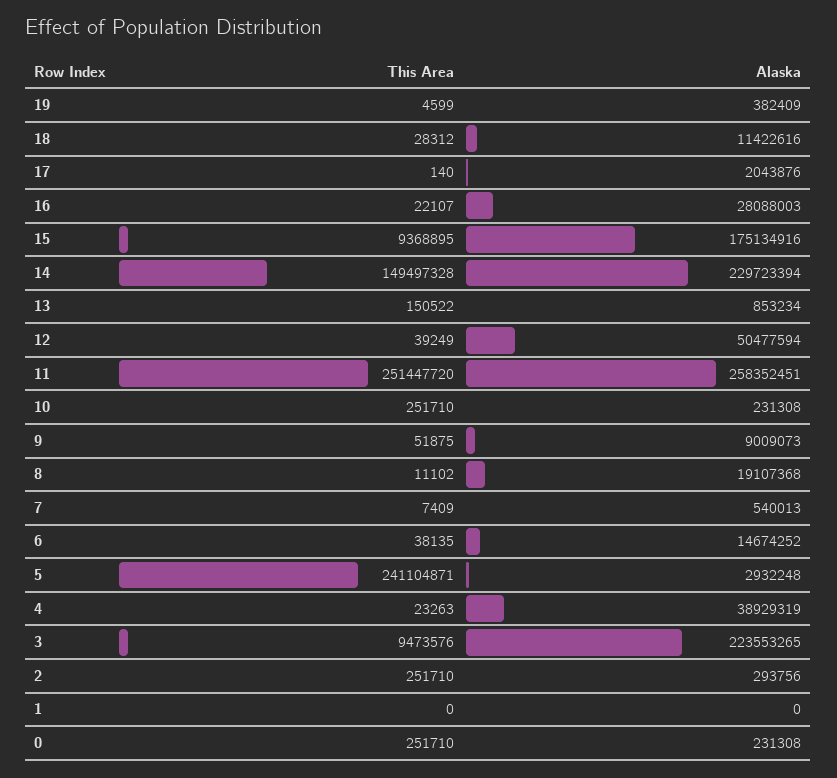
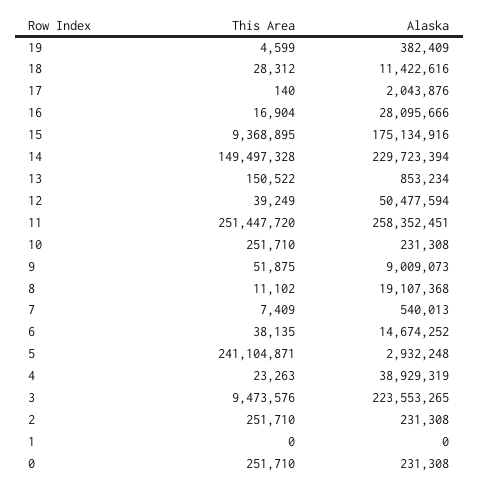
This Area, 16: 22107 -> 16904
Alaska, 16: 28088003 -> 28095666
Alaska, 2: 293756 -> 231308

